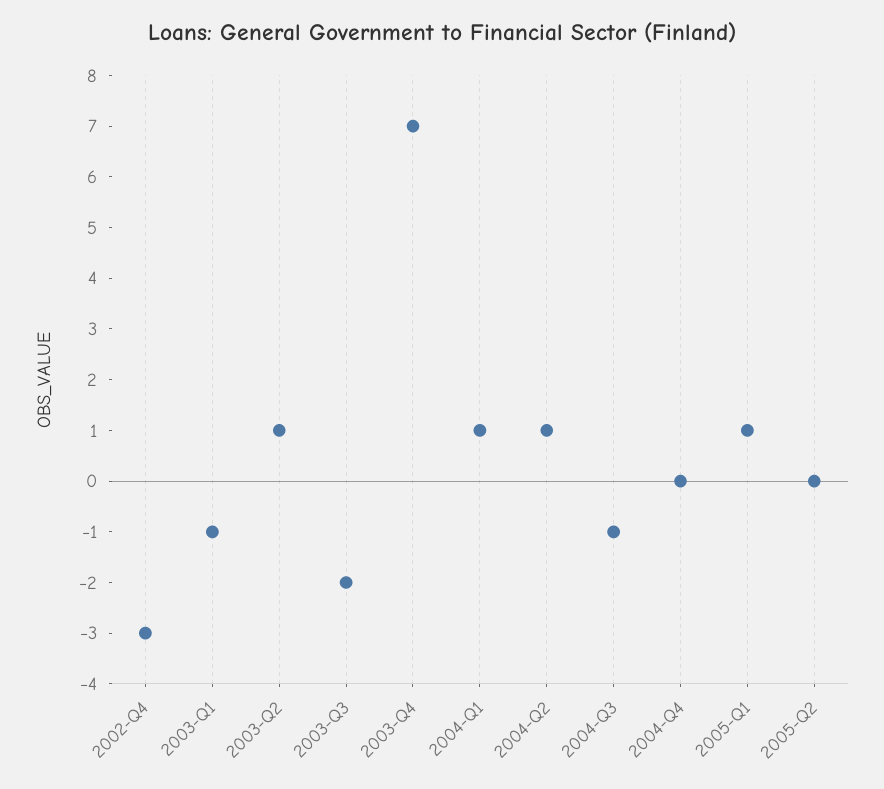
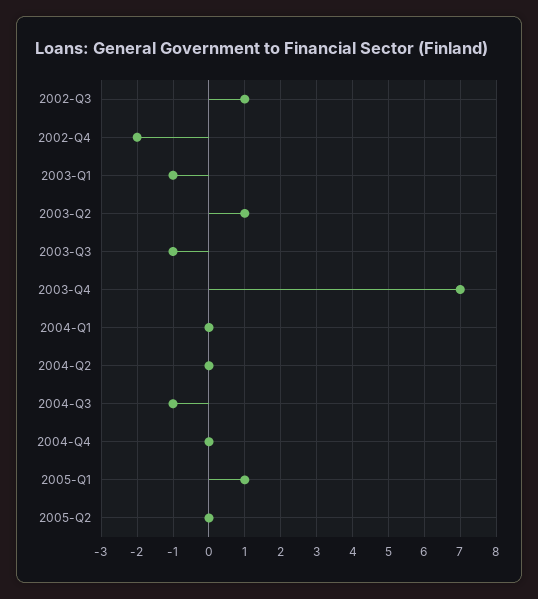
2002-Q4: -3 -> -2
2003-Q3: -2 -> -1
2004-Q1: 1 -> 0
2004-Q2: 1 -> 0
2002-Q3: none -> 1

